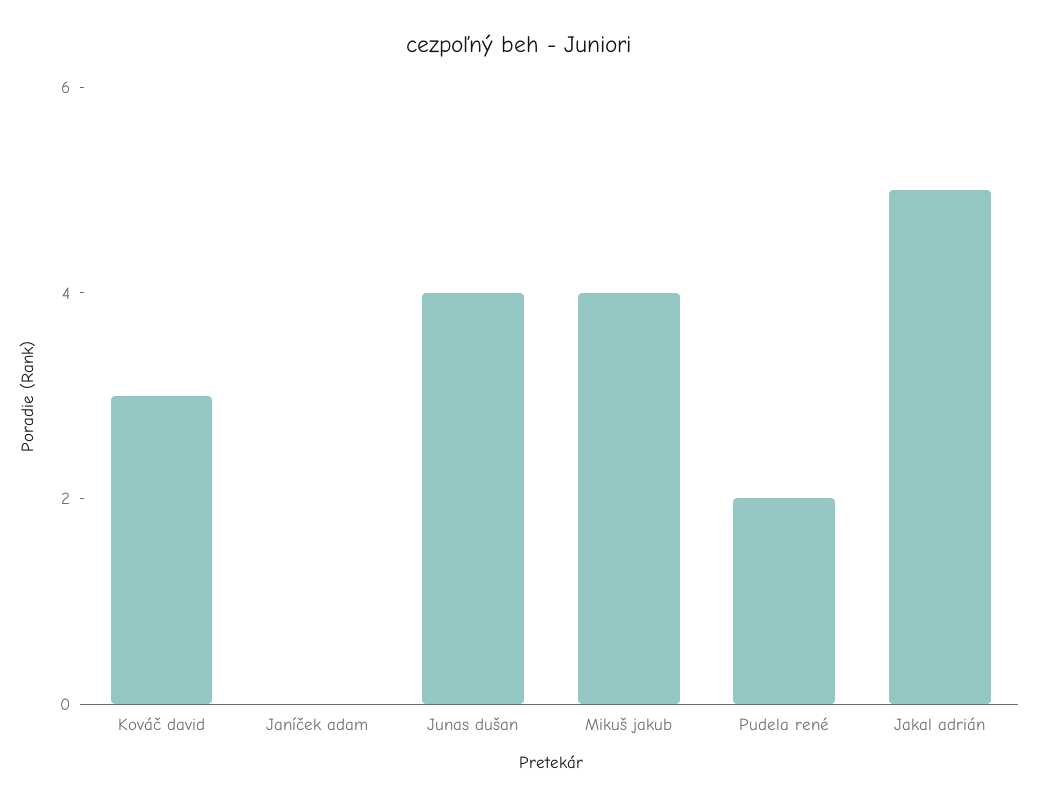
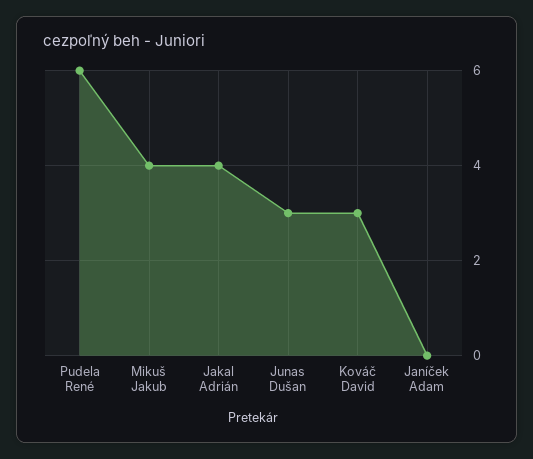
Junas dušan: 4 -> 3
Pudela rené: 2 -> 6
Jakal adrián: 5 -> 4

